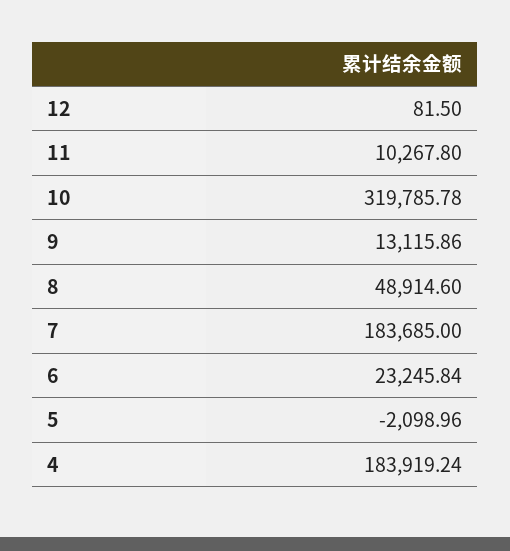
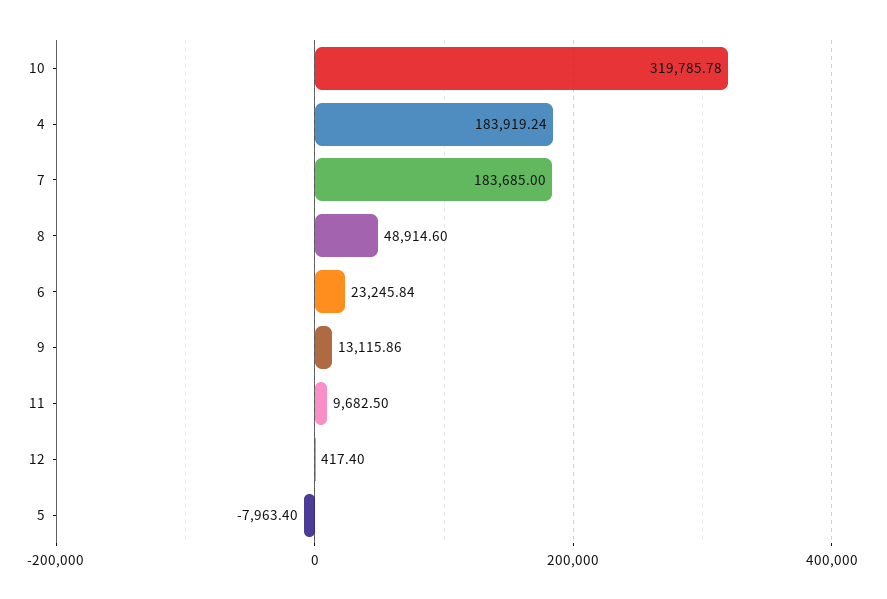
12: 81.5 -> 417.4
11: 10267.8 -> 9682.5
5: -2098.96 -> -7963.4

